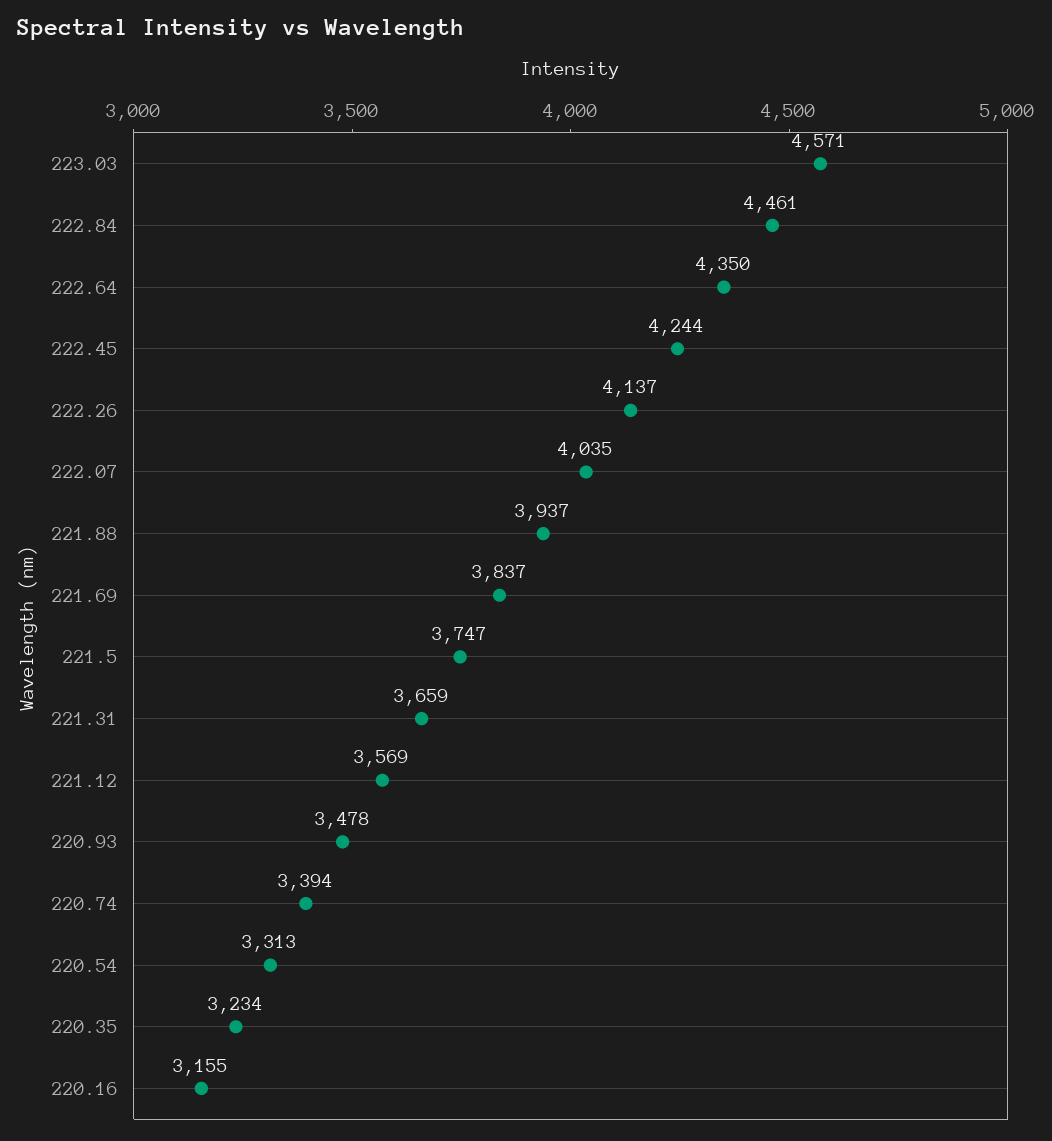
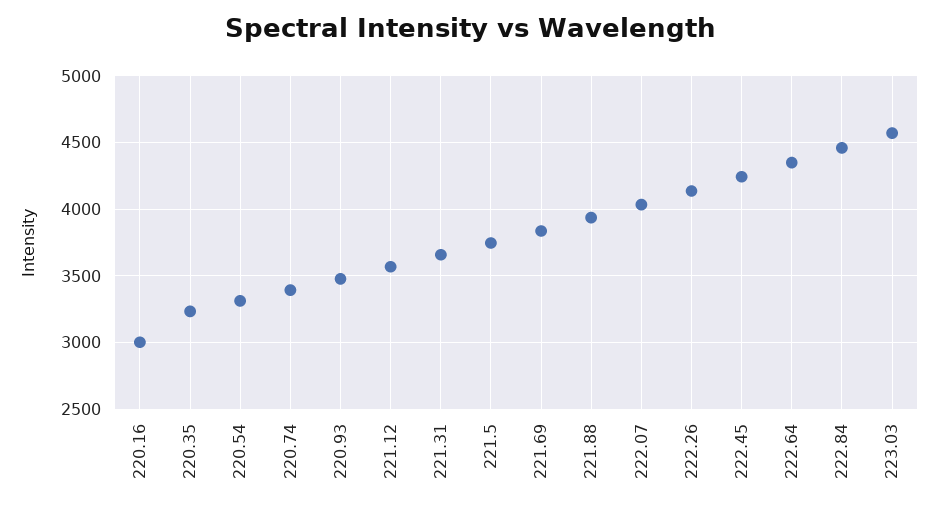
220.16: 3155 -> 3000

